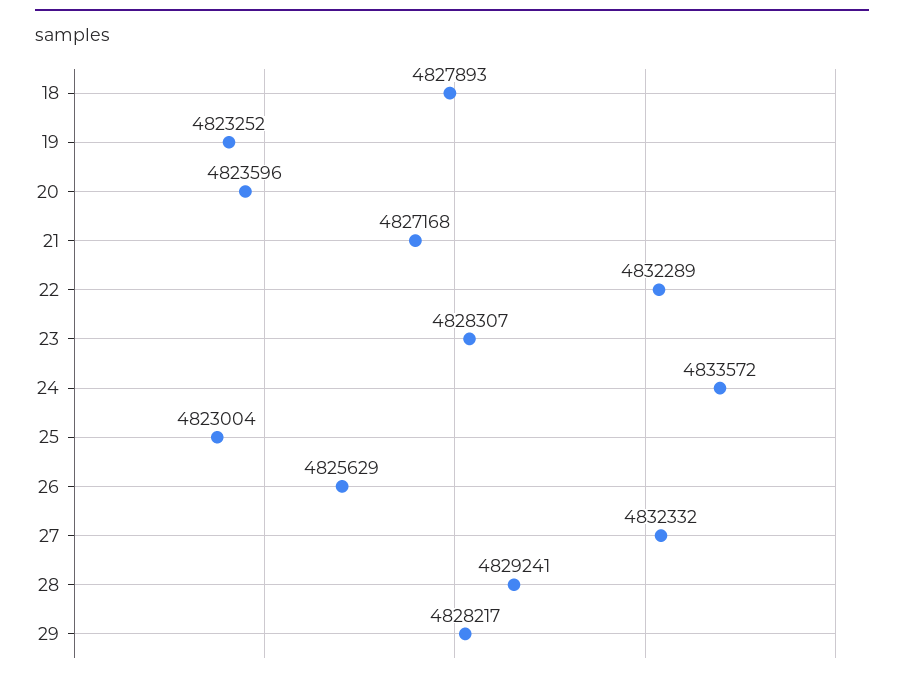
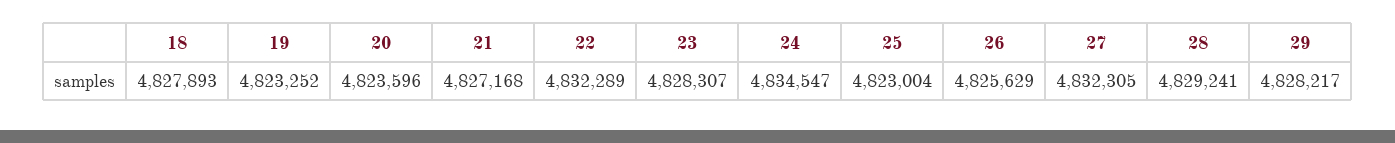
24: 4833572 -> 4834547
27: 4832332 -> 4832305

